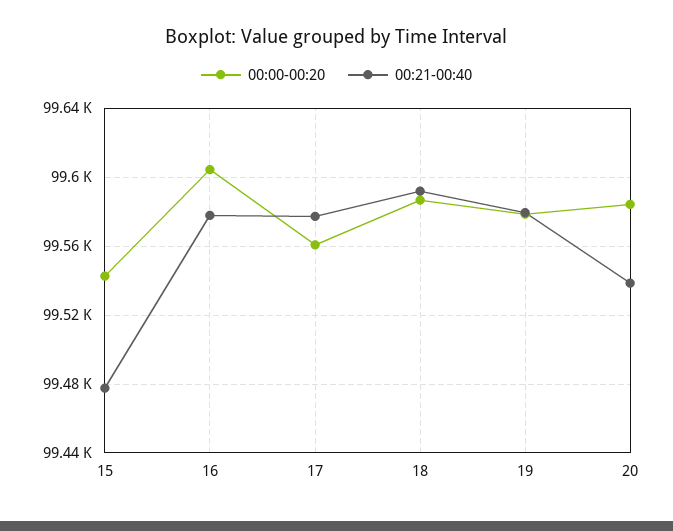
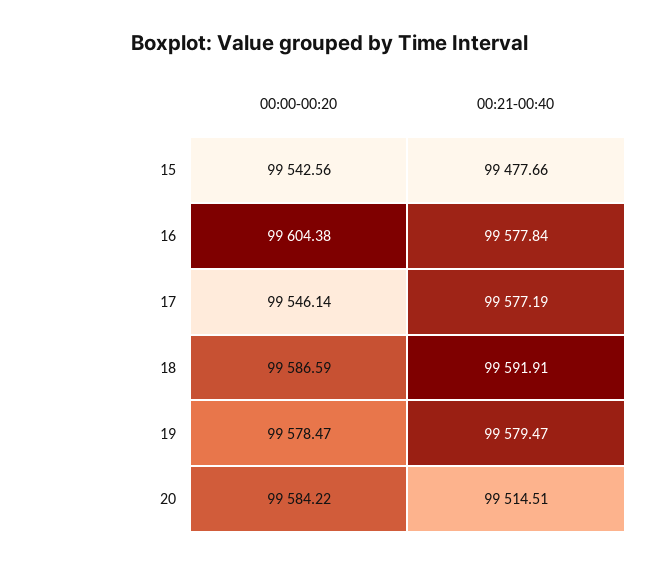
00:00-00:20, 17: 99560 -> 99546.14
00:21-00:40, 20: 99540 -> 99514.51

